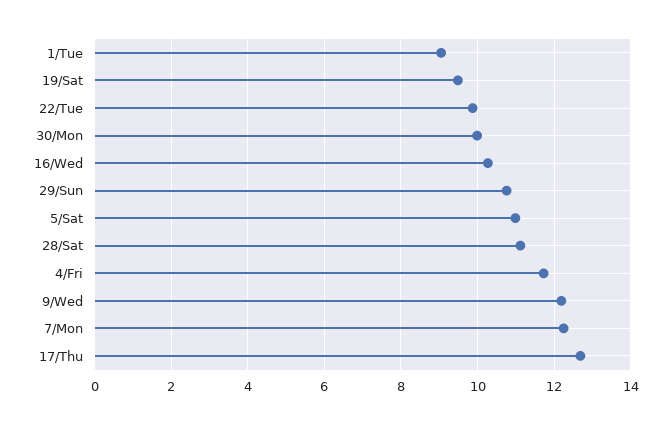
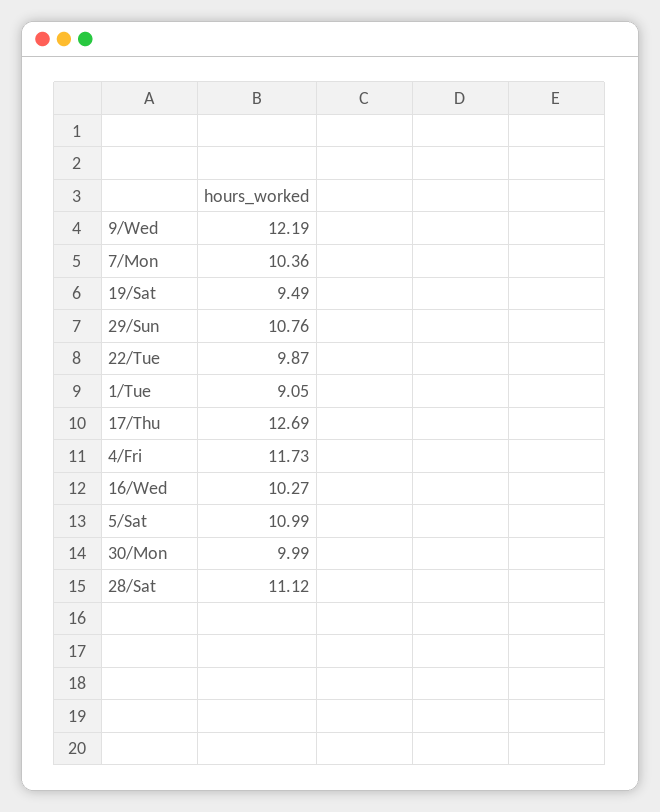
7/Mon: 12.2 -> 10.36

